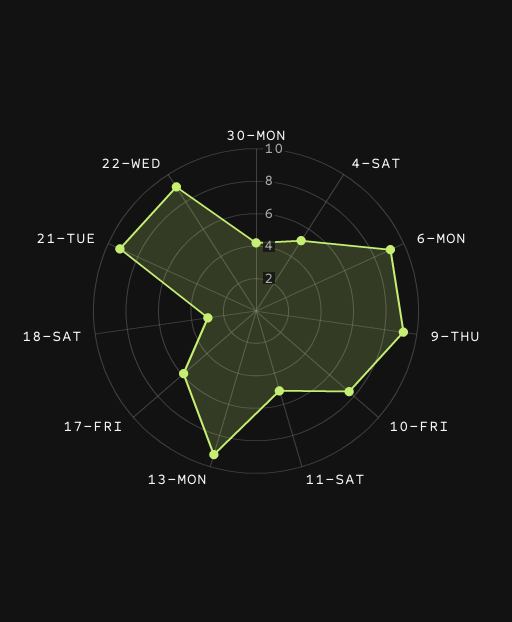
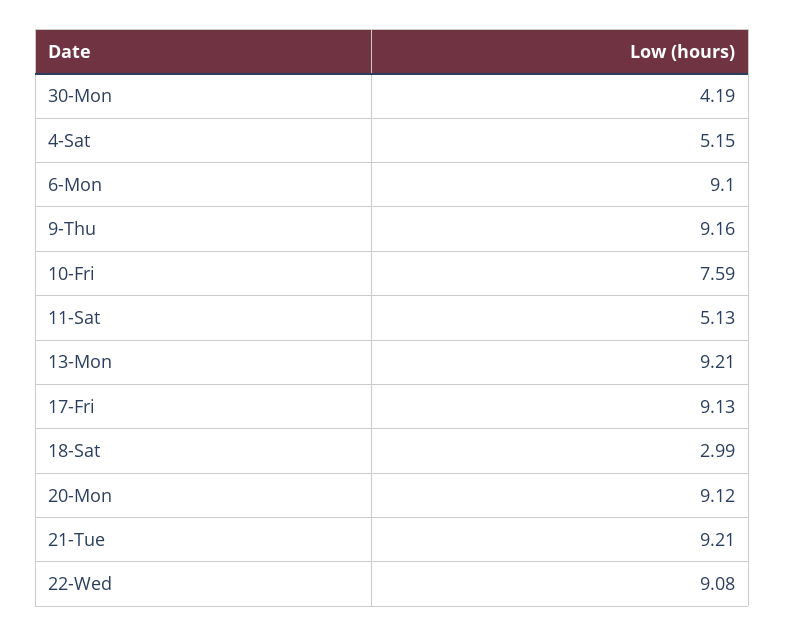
17-FRI: 6 -> 9.13
20-Mon: none -> 9.12

